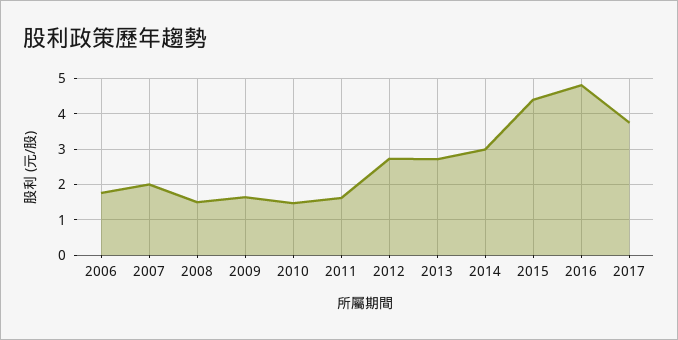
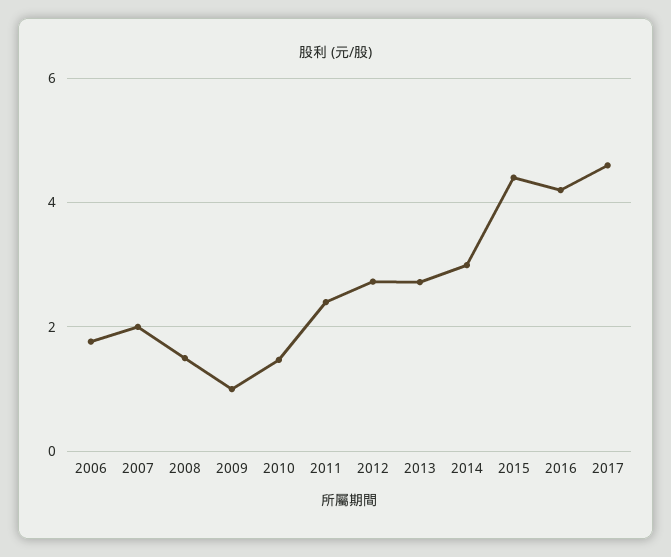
2009: 1.6 -> 1
2011: 1.6 -> 2.4
2016: 4.8 -> 4.2
2017: 3.8 -> 4.6

